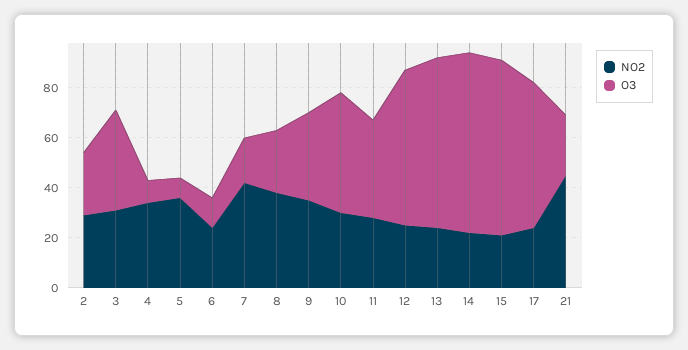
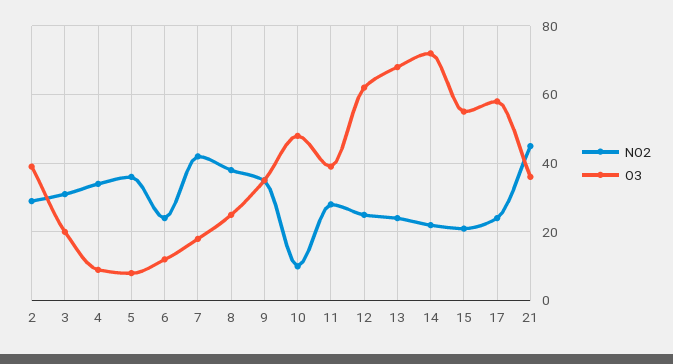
O3, 2: 25 -> 40
O3, 3: 40 -> 20
NO2, 10: 30 -> 10
O3, 15: 70 -> 55
O3, 21: 25 -> 35

